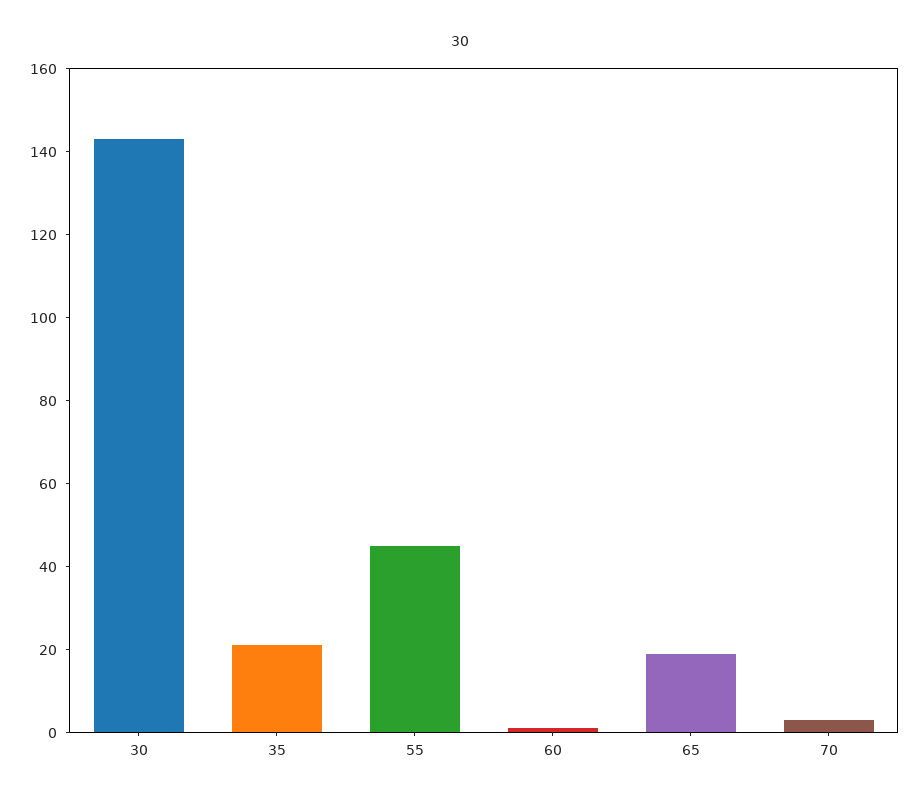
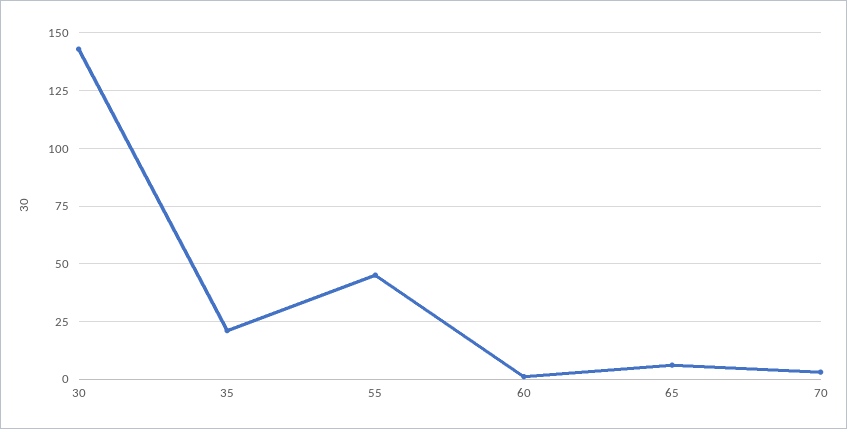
65: 20 -> 5

